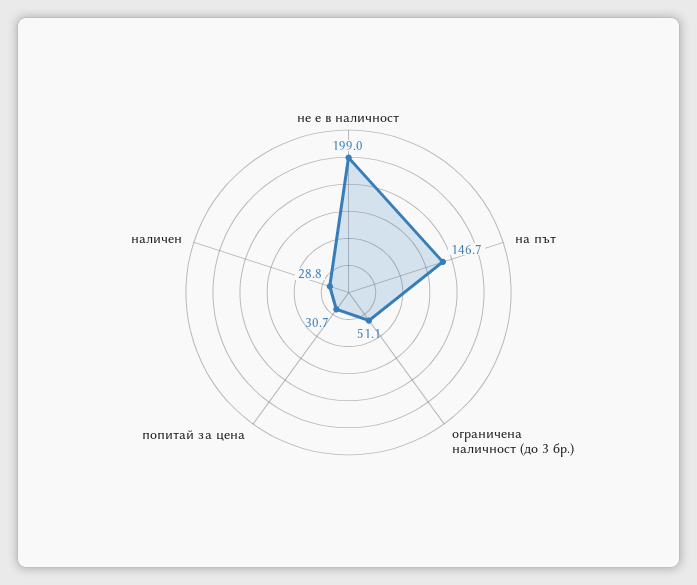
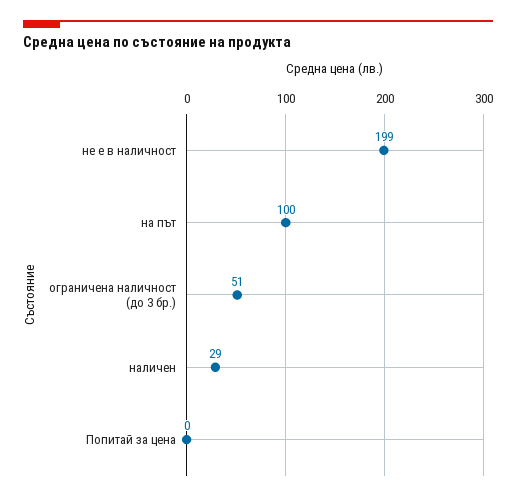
на път: 146.7 -> 100
попитай за цена: 30.7 -> 0

